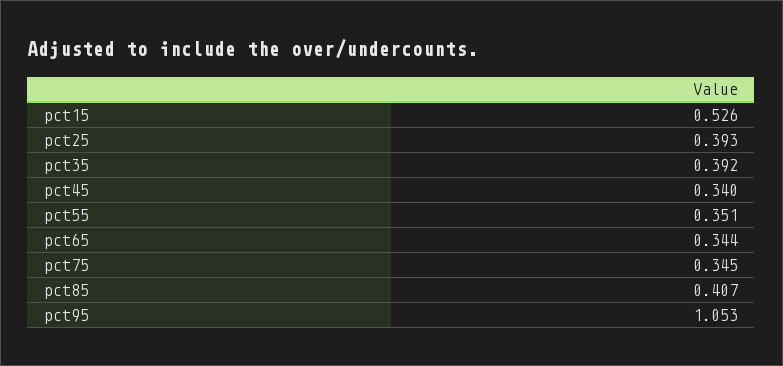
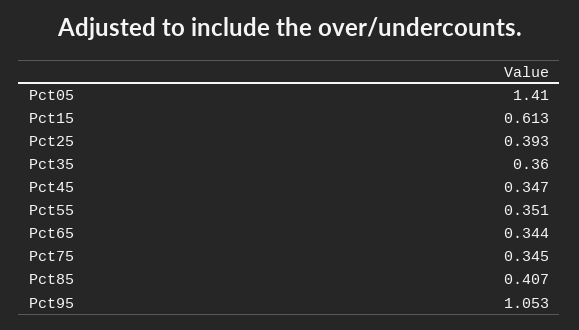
pct15: 0.526 -> 0.613
pct35: 0.392 -> 0.36
pct45: 0.34 -> 0.347
Pct05: none -> 1.41

